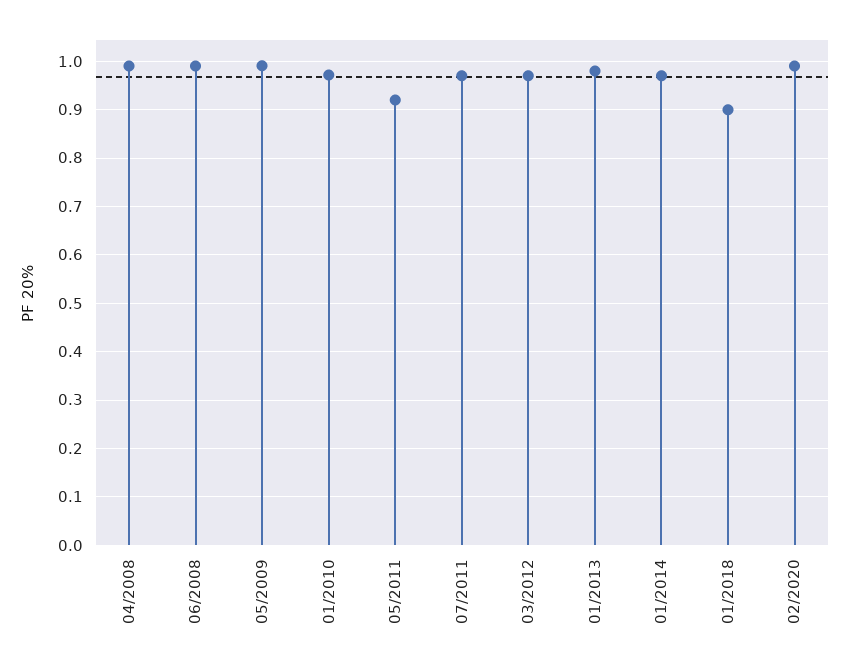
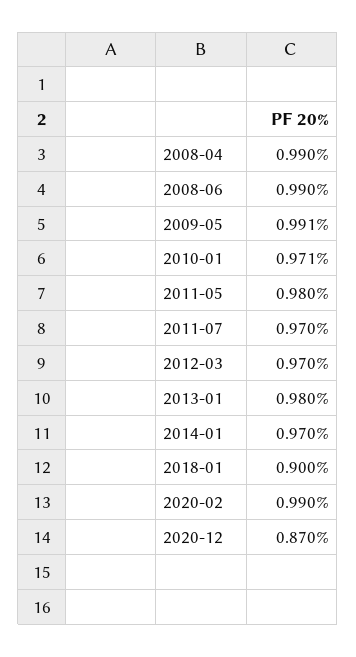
05/2011: 0.92 -> 0.98
2020-12: none -> 0.87

